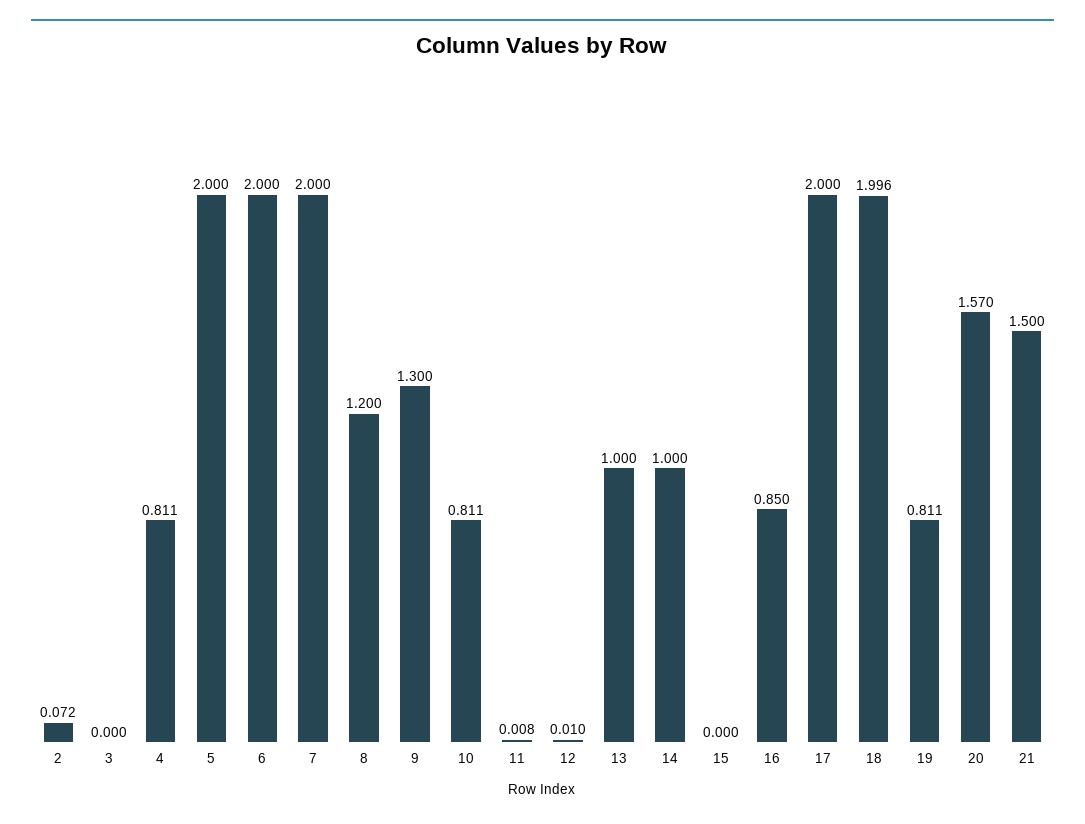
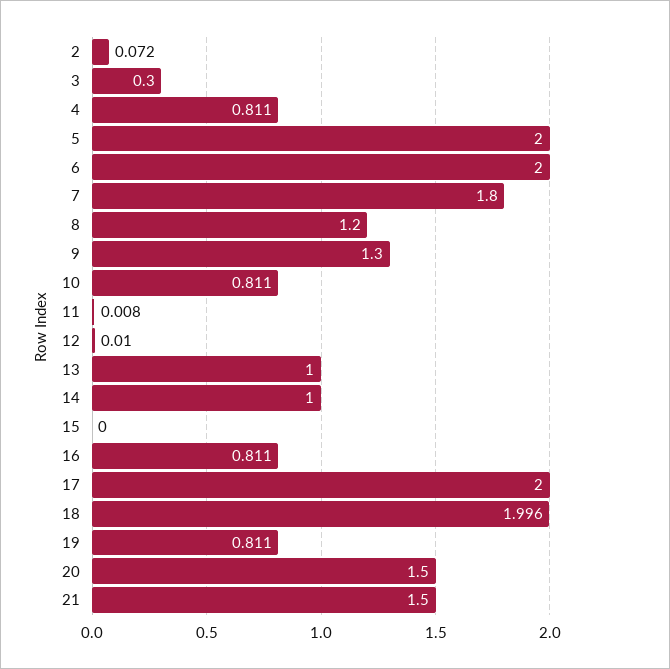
3: 0 -> 0.3
7: 2 -> 1.8
16: 0.85 -> 0.811
20: 1.57 -> 1.5

